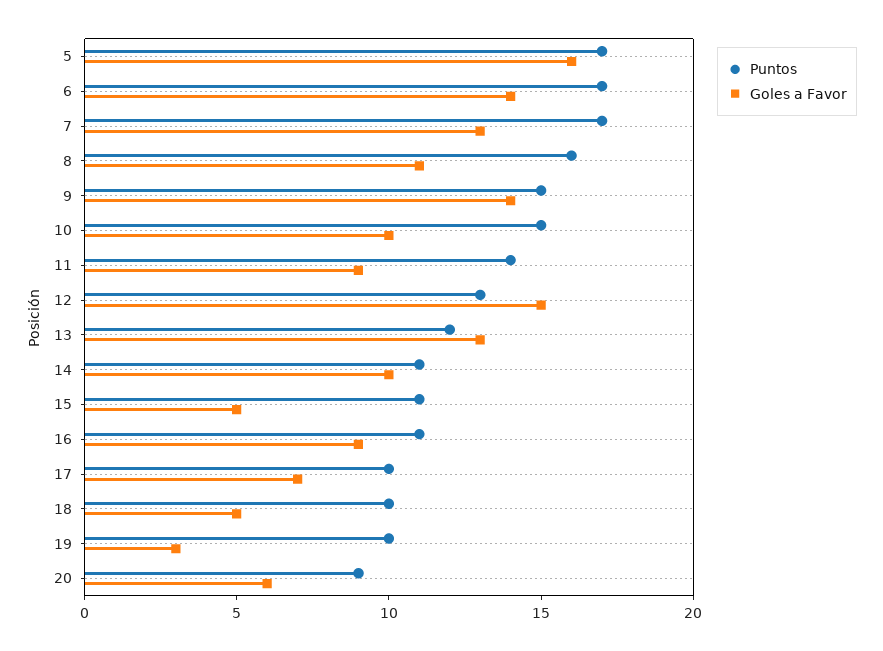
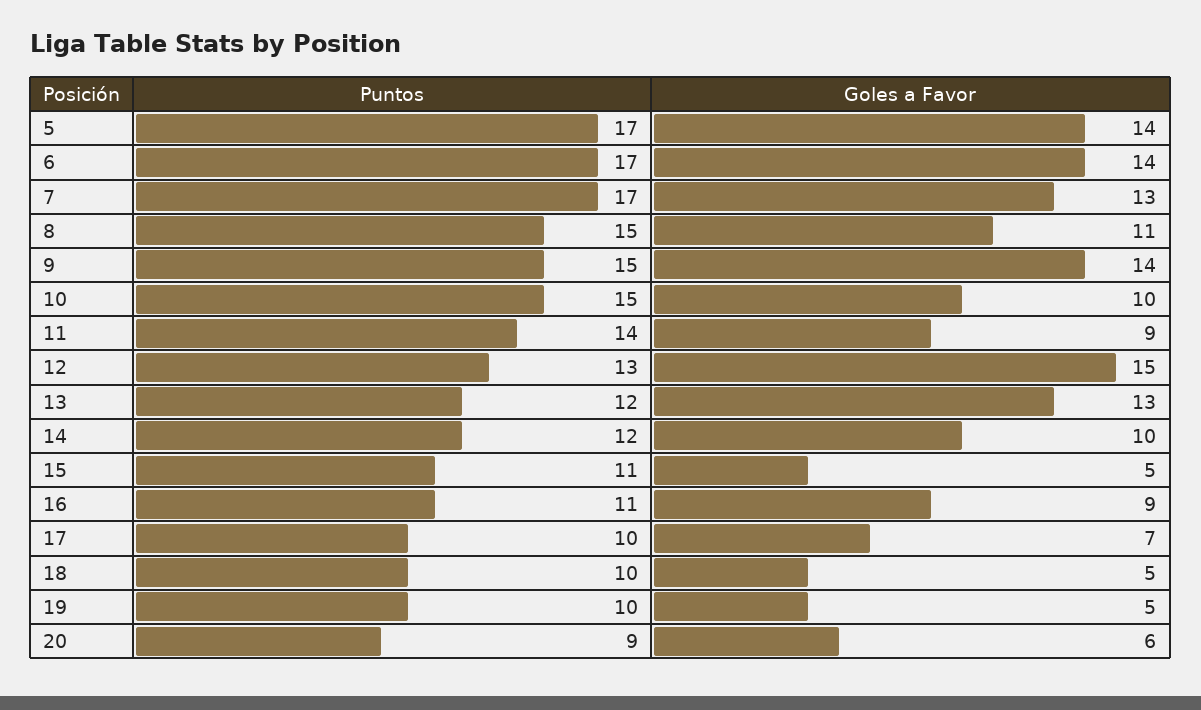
Goles a Favor, 5: 16 -> 14
Puntos, 8: 16 -> 15
Puntos, 14: 11 -> 12
Goles a Favor, 19: 3 -> 5

